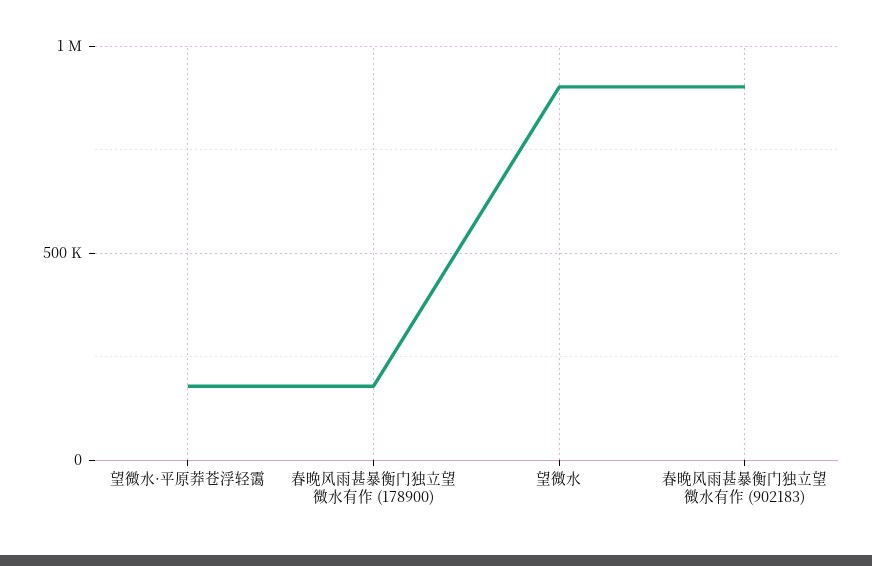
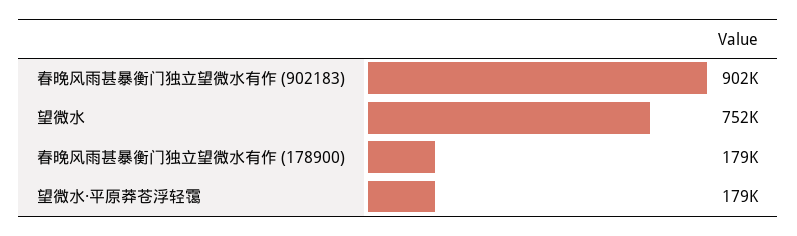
望微水: 900000 -> 752000

